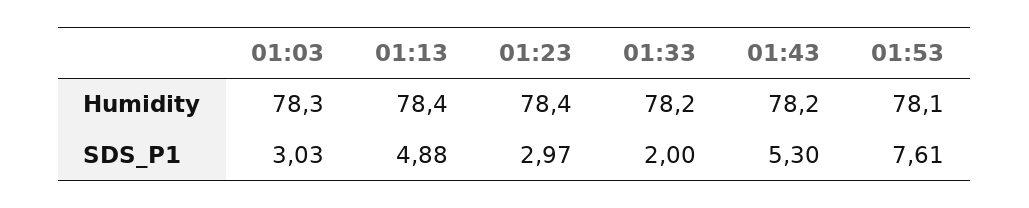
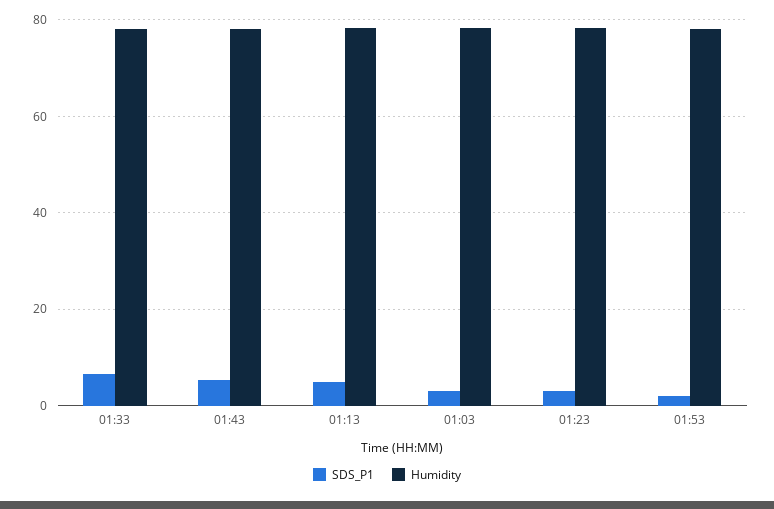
SDS_P1, 01:33: 2 -> 6
SDS_P1, 01:53: 7.61 -> 2

